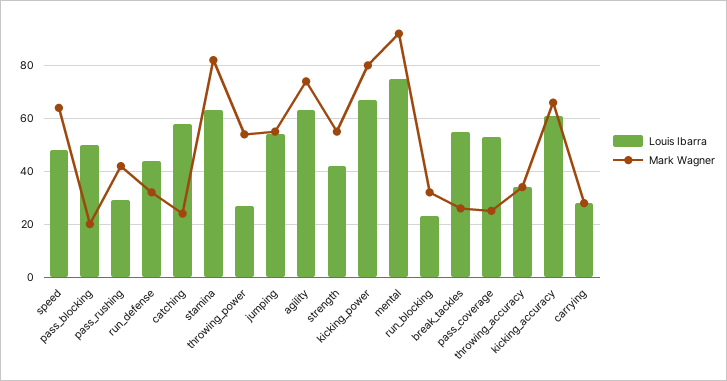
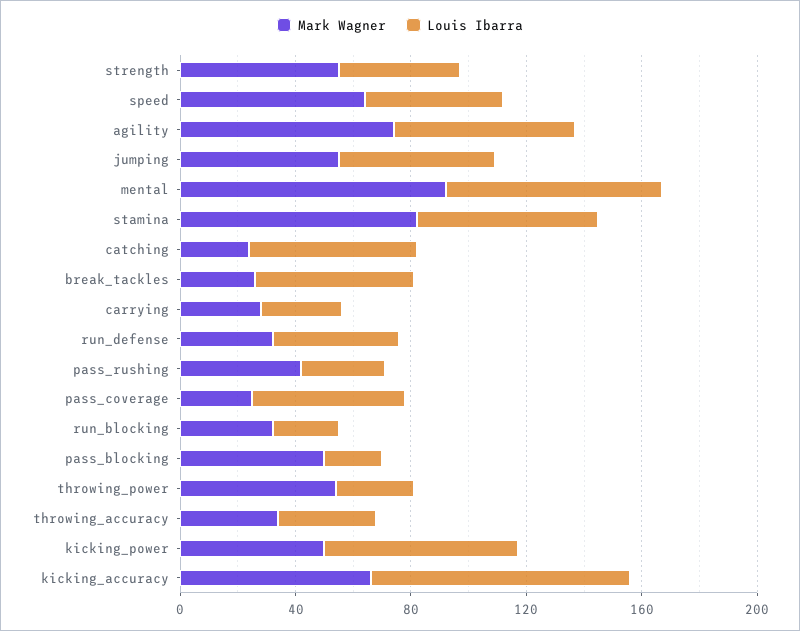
Louis Ibarra, pass_blocking: 50 -> 20
Mark Wagner, pass_blocking: 20 -> 50
Mark Wagner, kicking_power: 80 -> 50
Louis Ibarra, kicking_accuracy: 60 -> 90

